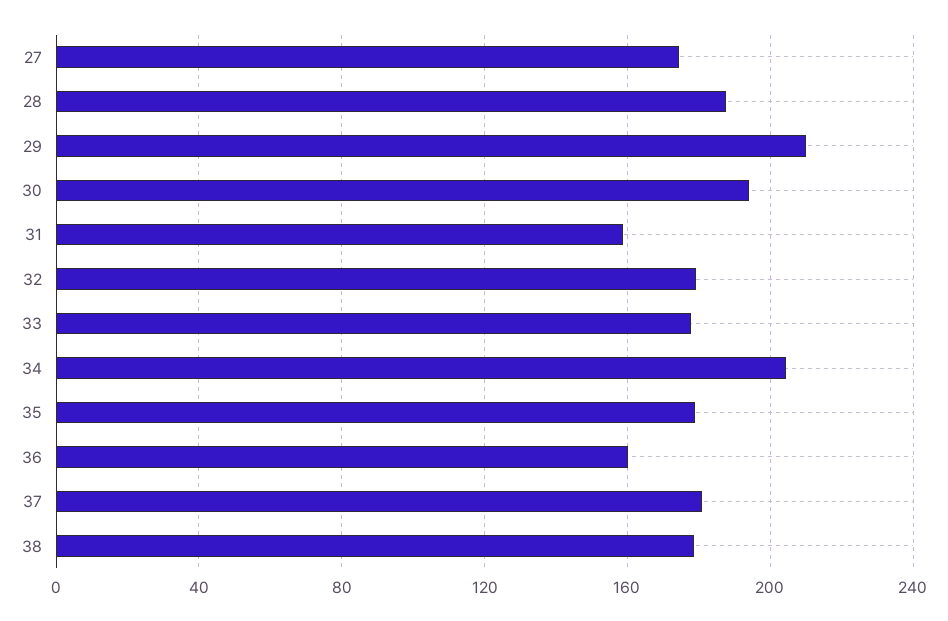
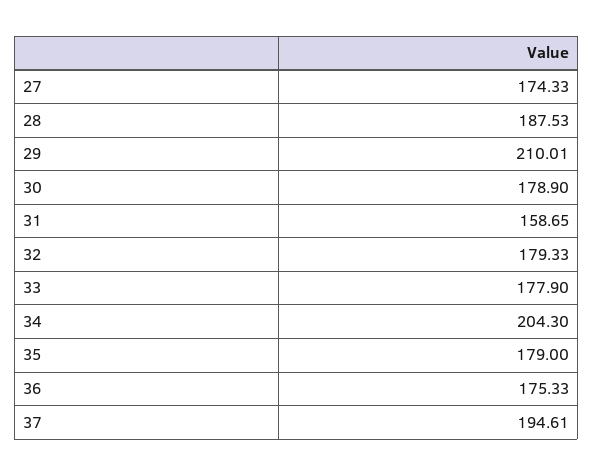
30: 195 -> 178.9
36: 160 -> 175.33
37: 180 -> 194.61
38: 180 -> none

